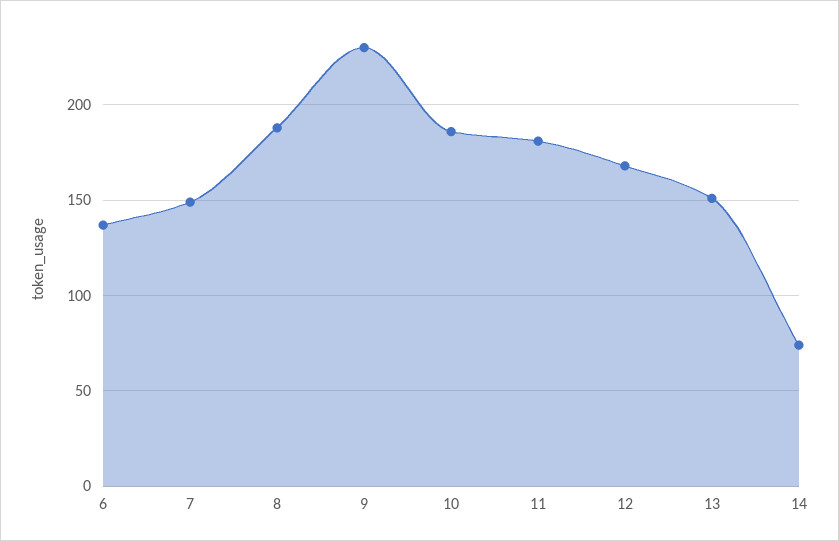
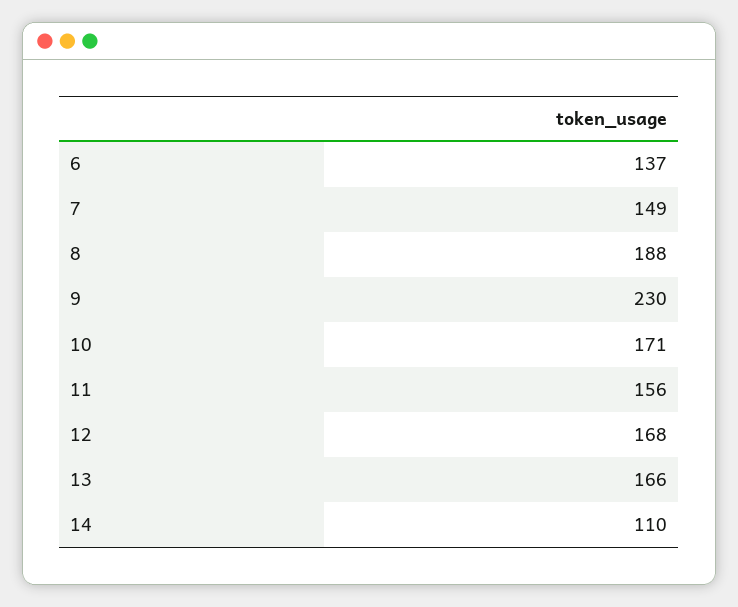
10: 185 -> 171
11: 180 -> 156
13: 150 -> 166
14: 75 -> 110

